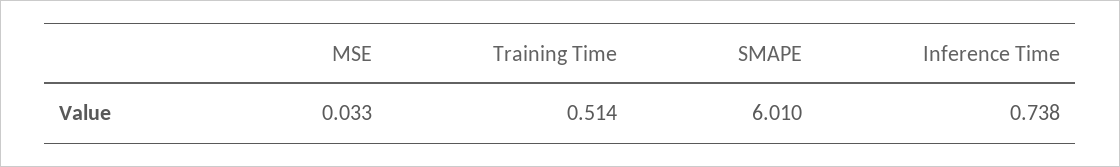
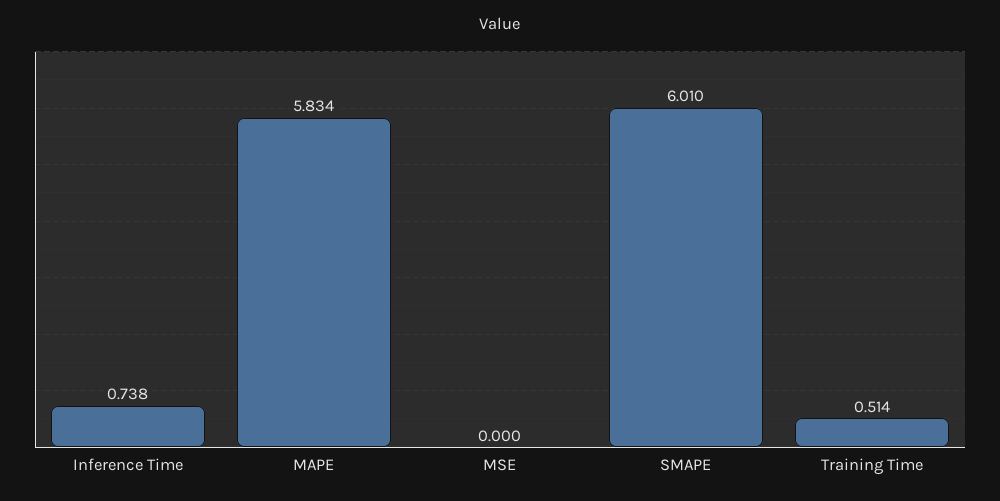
MSE: 0.033 -> 0
MAPE: none -> 5.834

